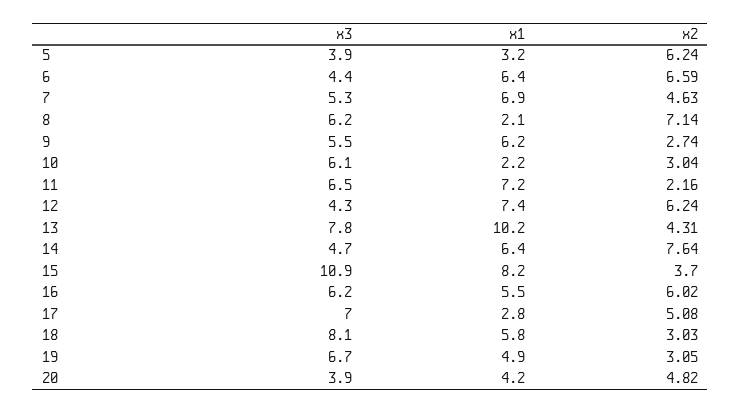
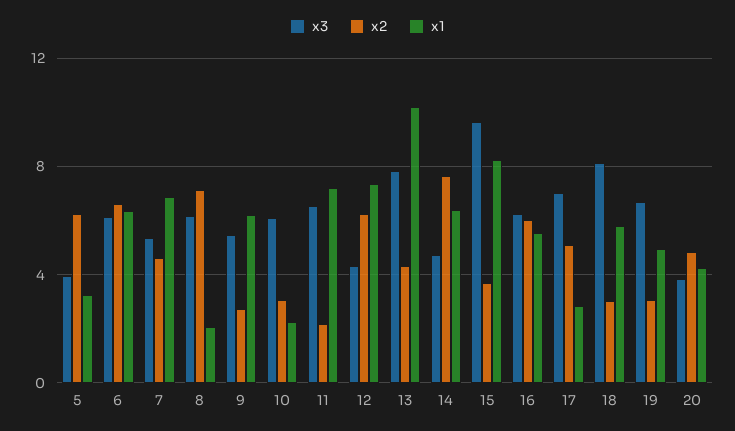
x3, 6: 4.4 -> 6
x3, 15: 10.9 -> 9.5

